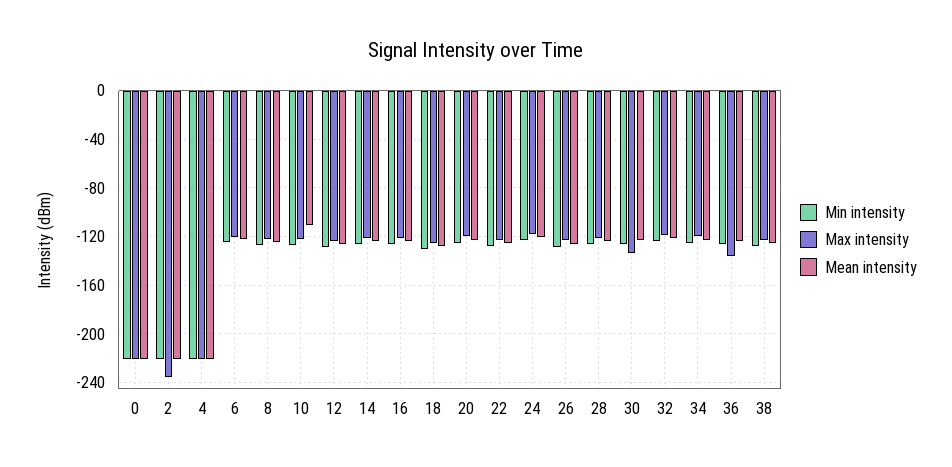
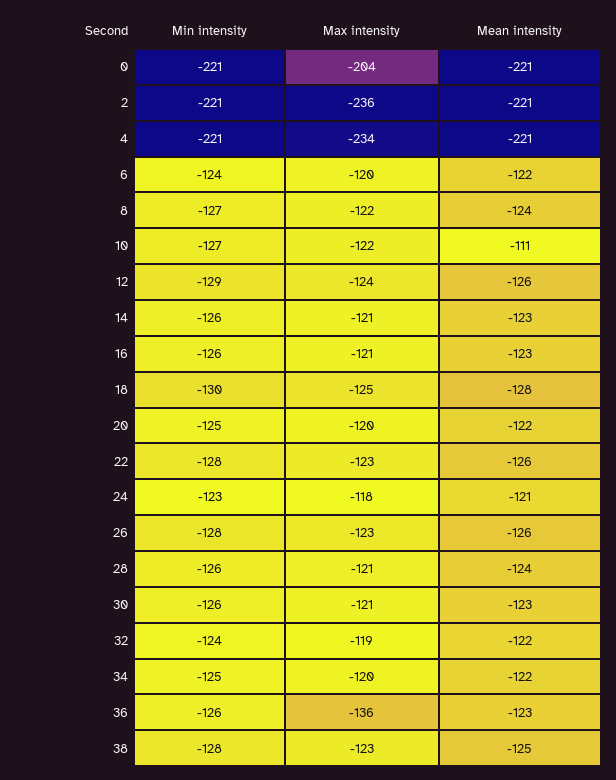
Max intensity, 0: -220 -> -204
Max intensity, 4: -220 -> -234
Max intensity, 30: -135 -> -121

